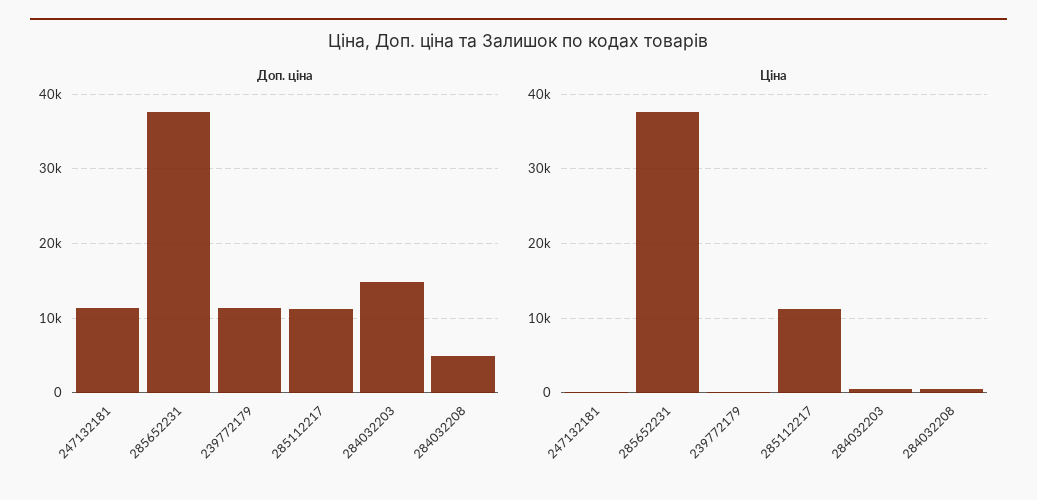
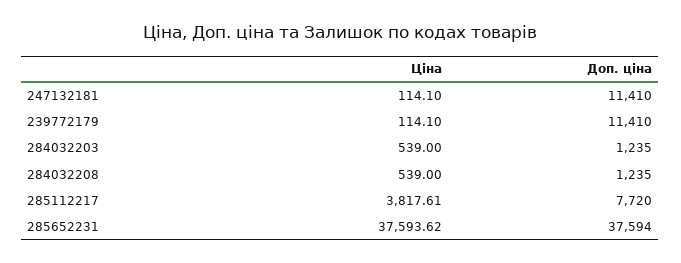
Доп. ціна, 285112217: 11000 -> 7720
Доп. ціна, 284032203: 15000 -> 1235
Доп. ціна, 284032208: 5000 -> 1235
Ціна, 285112217: 11000 -> 3817.61

